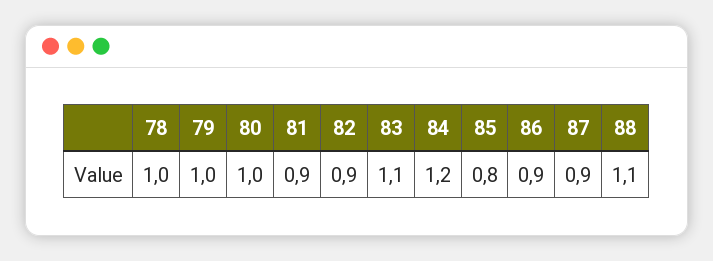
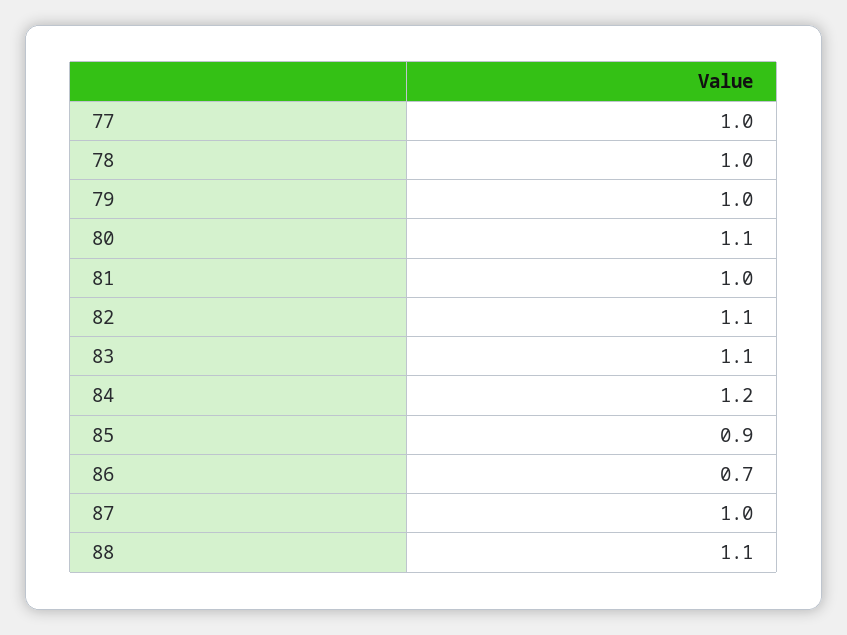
80: 1 -> 1.1
81: 0.9 -> 1
82: 0.9 -> 1.1
85: 0.8 -> 0.9
86: 0.9 -> 0.7
87: 0.9 -> 1
77: none -> 1

